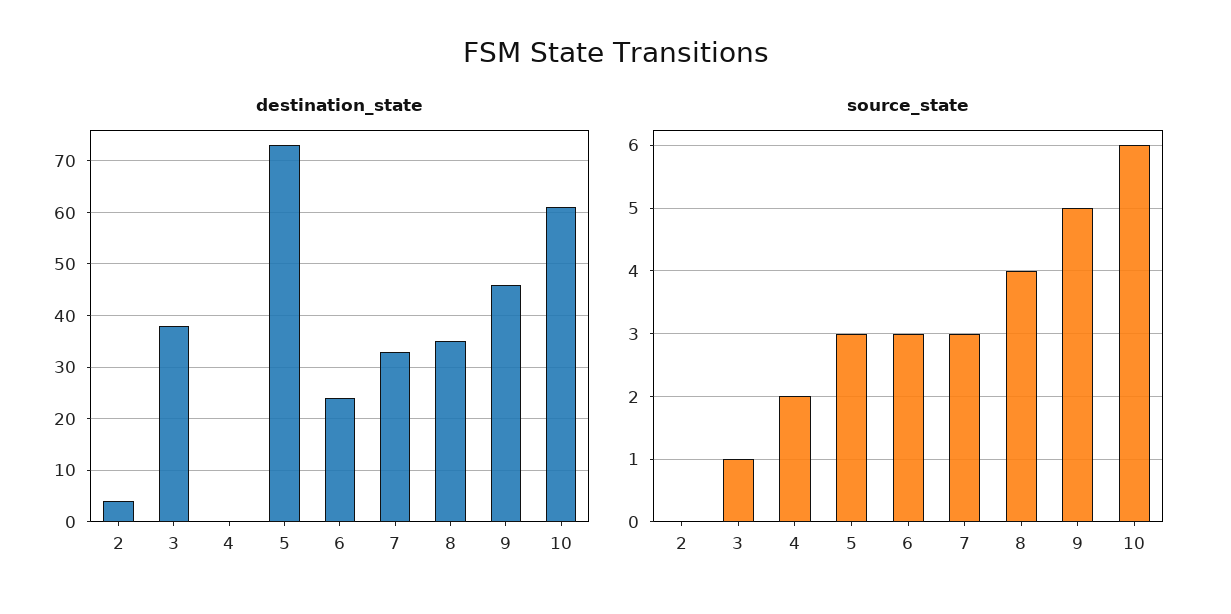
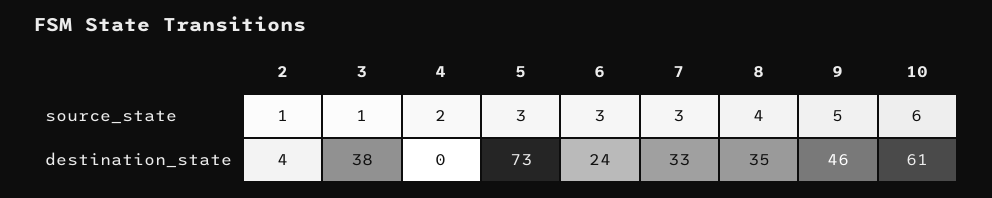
source_state, 2: 0 -> 1

